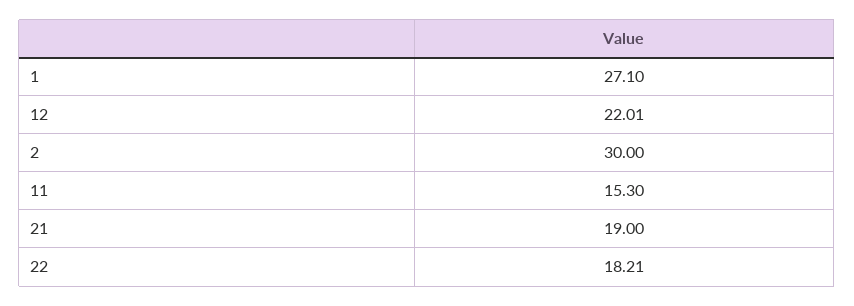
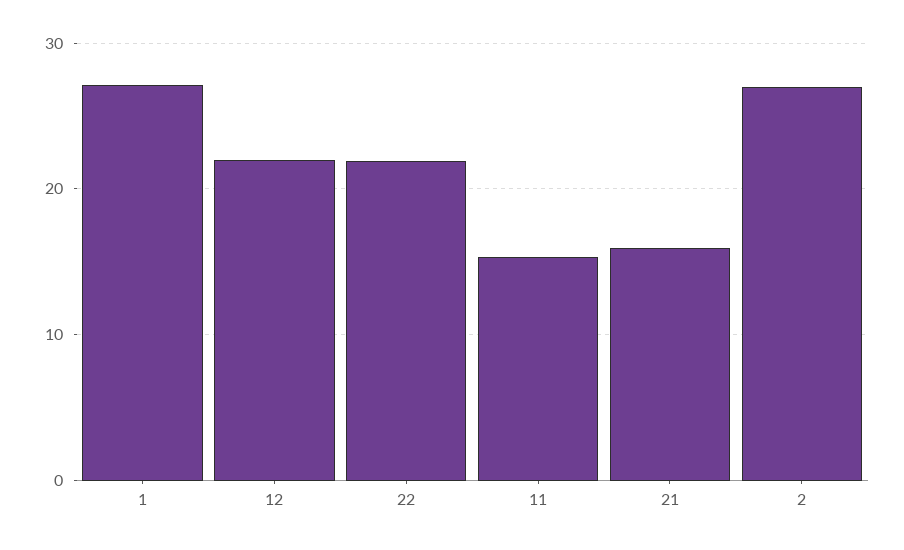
2: 30 -> 27
21: 19 -> 16
22: 18.21 -> 22

